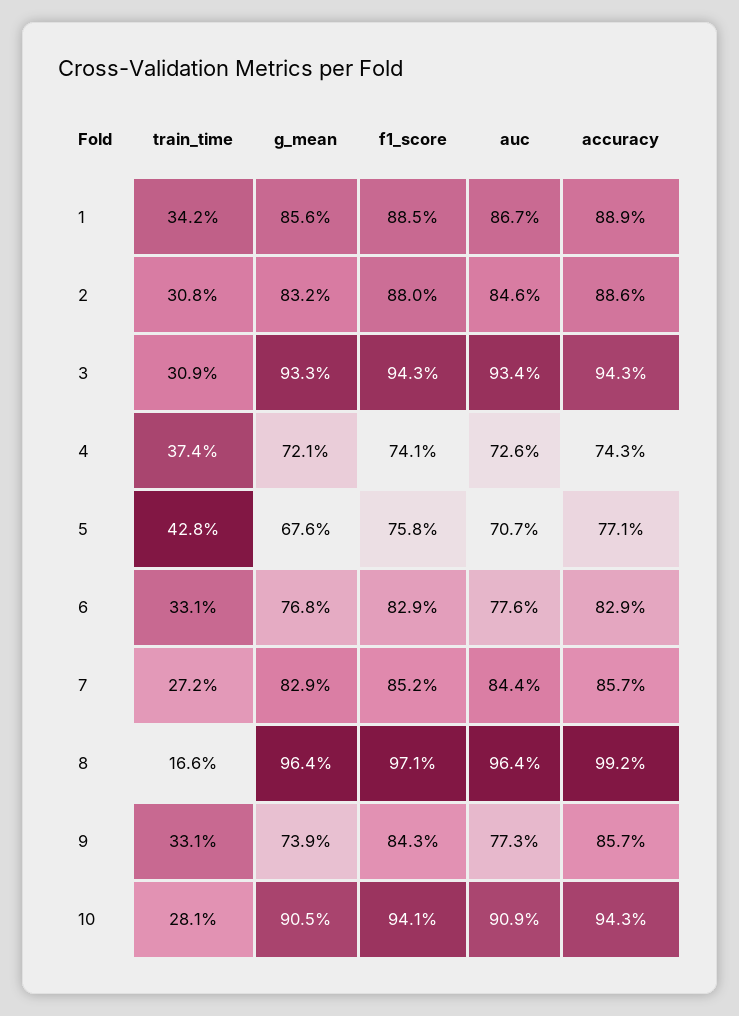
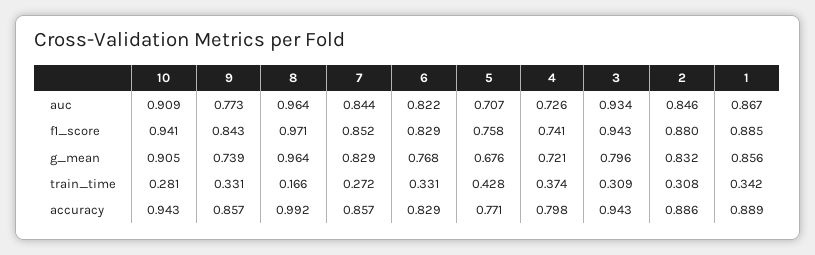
g_mean, 3: 0.933 -> 0.796
accuracy, 4: 0.743 -> 0.798
auc, 6: 0.776 -> 0.822

